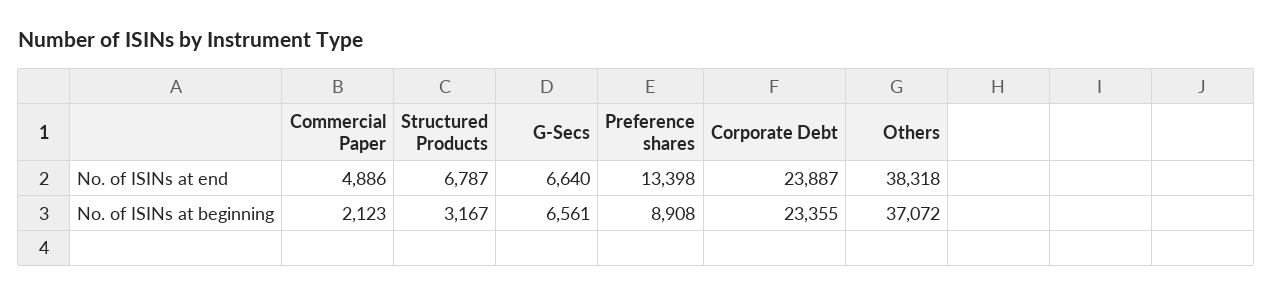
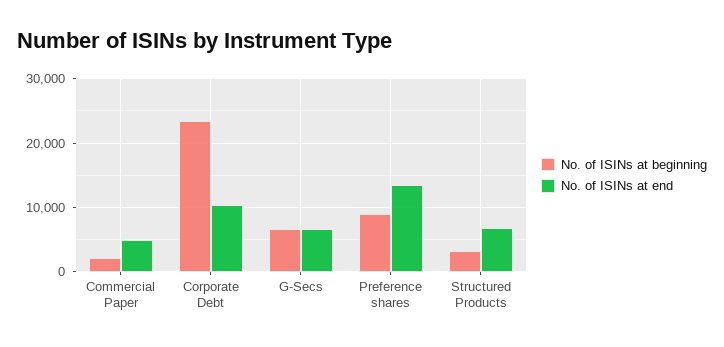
No. of ISINs at end, Corporate Debt: 23887 -> 10000
No. of ISINs at end, Others: 38318 -> none
No. of ISINs at beginning, Others: 37072 -> none

